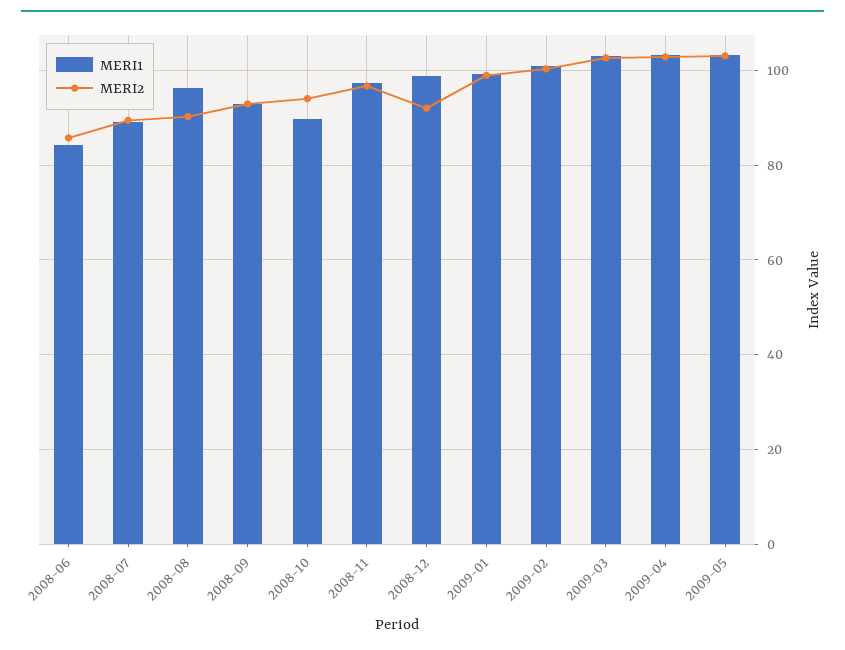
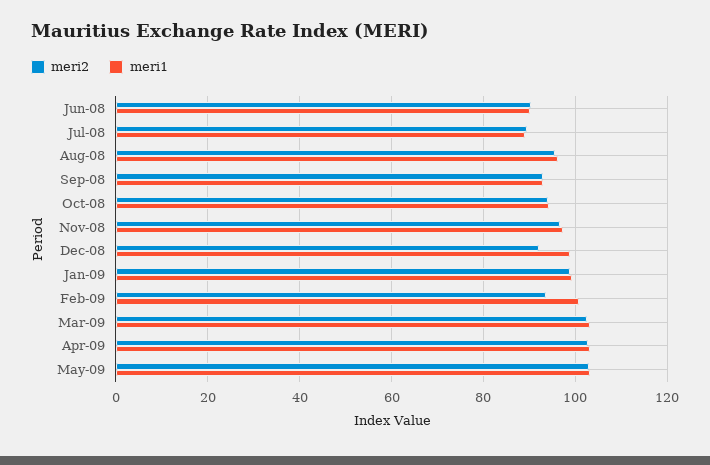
MERI1, 2008-06: 84 -> 90
MERI2, 2008-06: 86 -> 90
MERI2, 2008-08: 90 -> 96
MERI1, 2008-10: 90 -> 94
MERI2, 2009-02: 100 -> 94

